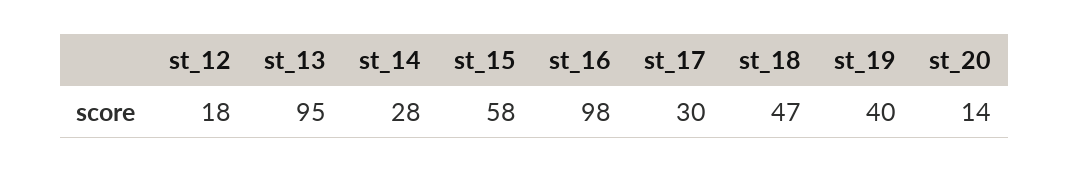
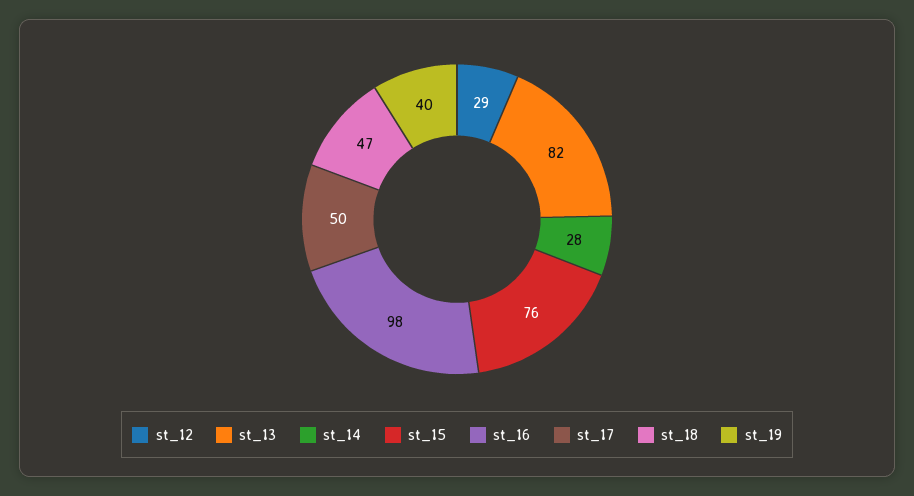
st_12: 18 -> 29
st_13: 95 -> 82
st_15: 58 -> 76
st_17: 30 -> 50
st_20: 14 -> none

